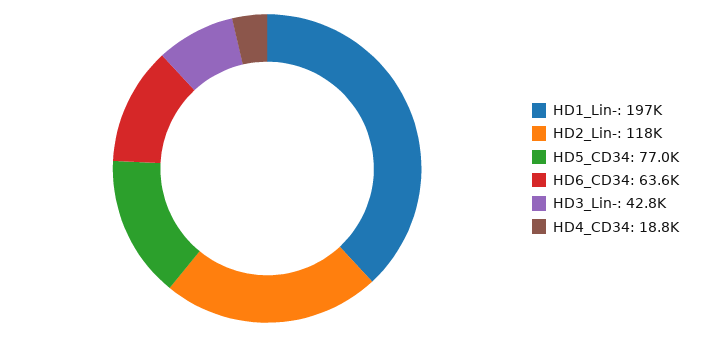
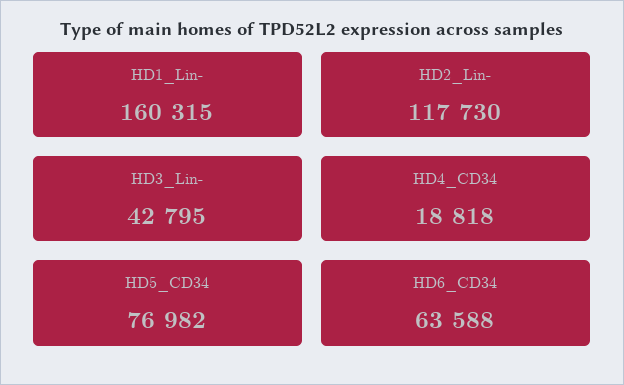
HD1_Lin-: 197000 -> 160315

